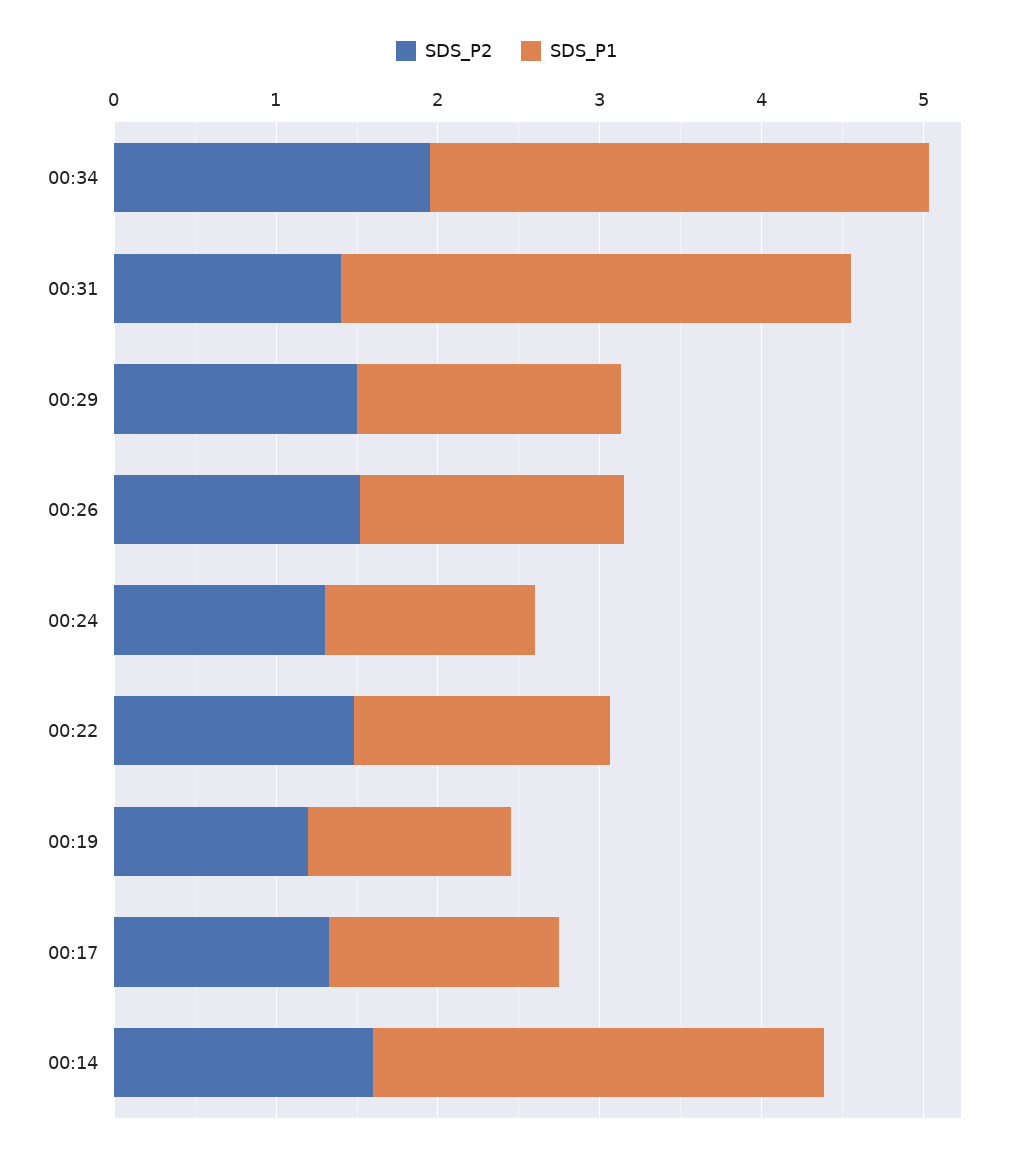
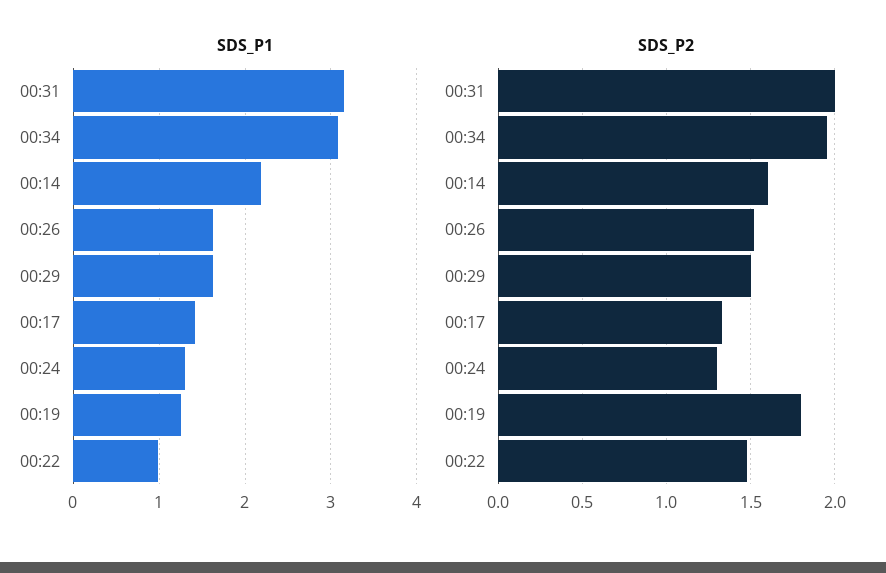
SDS_P2, 00:31: 1.4 -> 2
SDS_P1, 00:22: 1.6 -> 1
SDS_P2, 00:19: 1.2 -> 1.8
SDS_P1, 00:14: 2.8 -> 2.2

